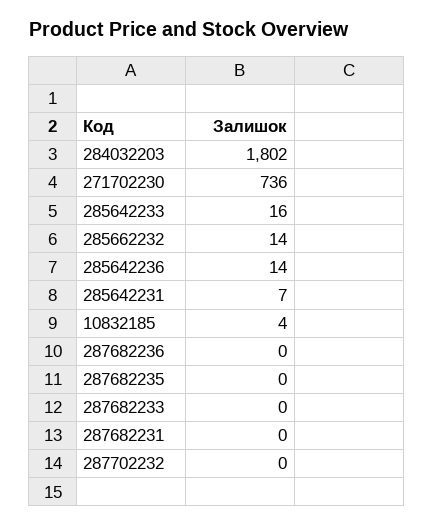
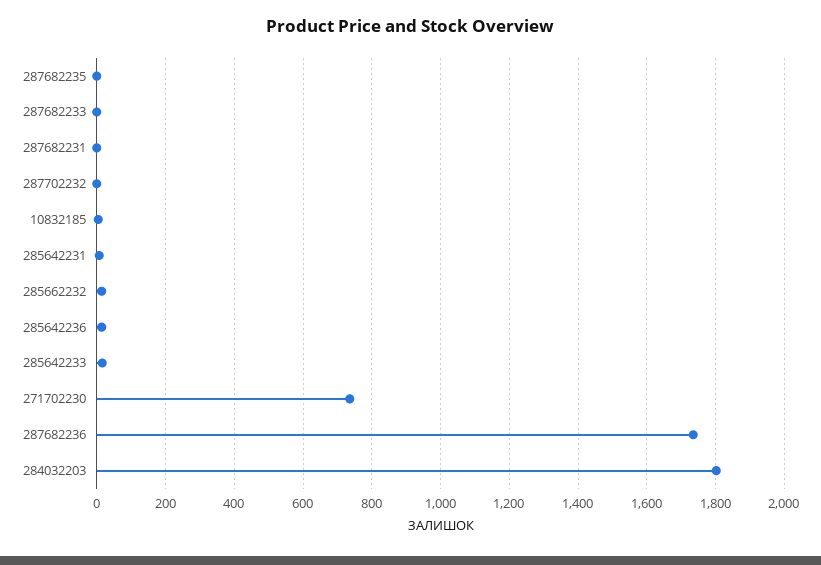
287682236: 0 -> 1740

